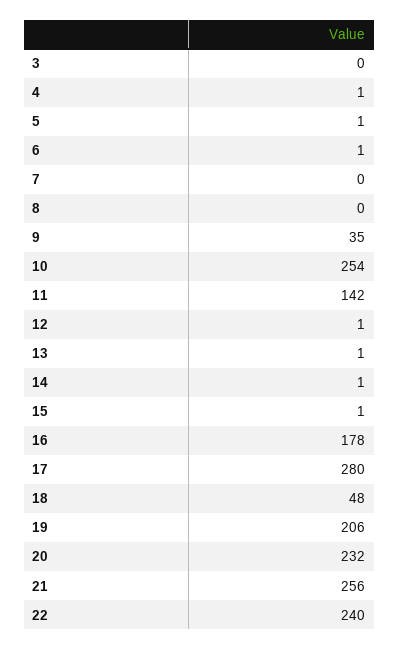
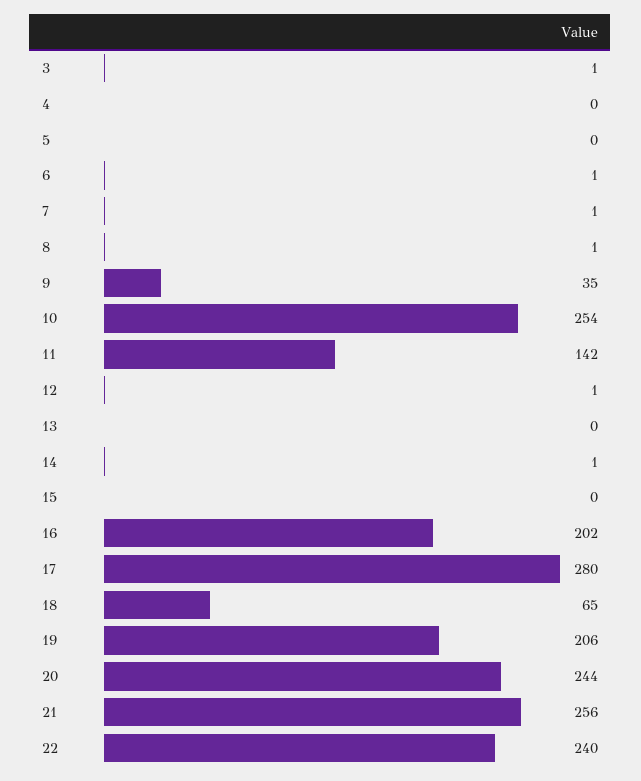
3: 0 -> 1
4: 1 -> 0
5: 1 -> 0
7: 0 -> 1
8: 0 -> 1
13: 1 -> 0
15: 1 -> 0
16: 178 -> 202
18: 48 -> 65
20: 232 -> 244

